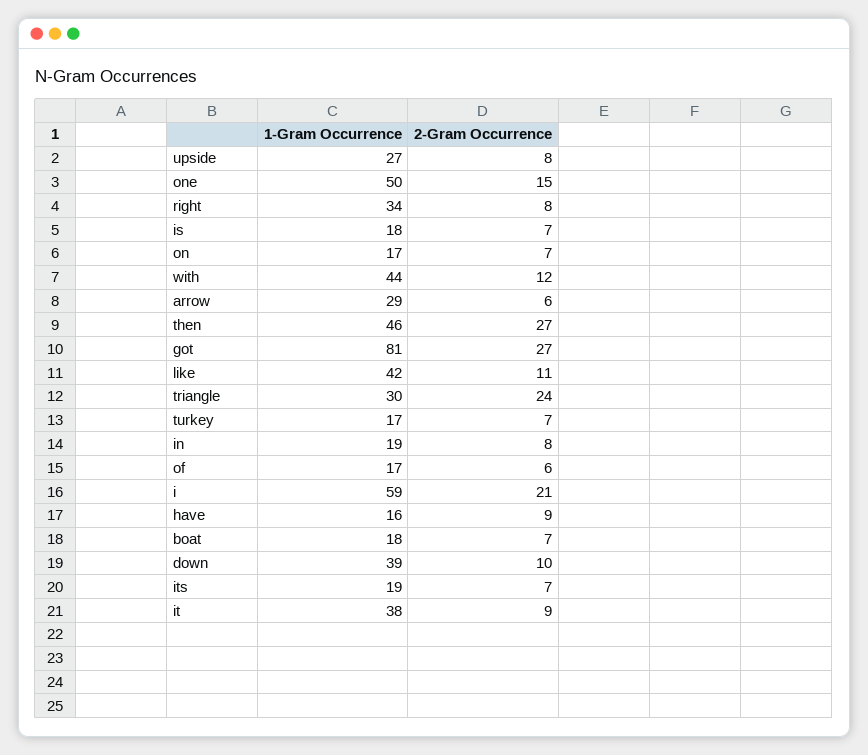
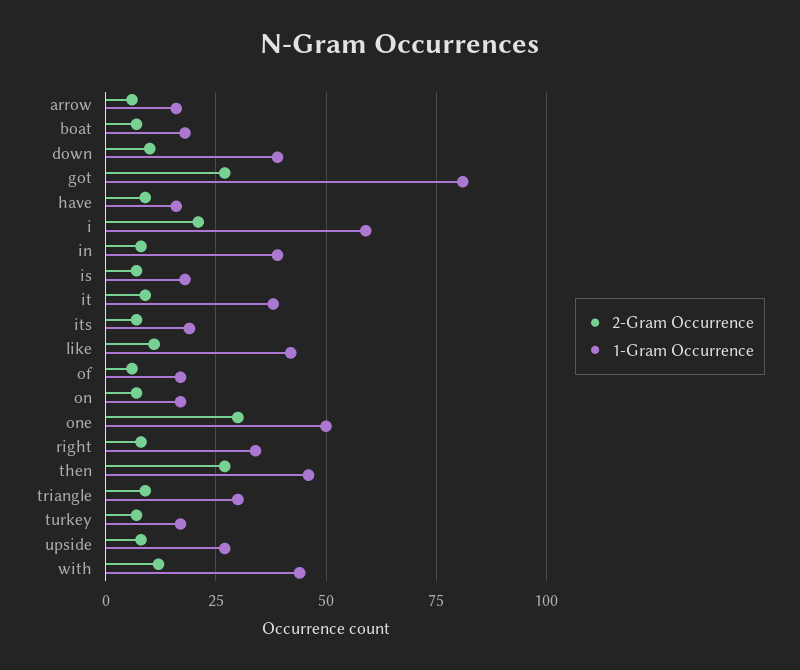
2-Gram Occurrence, one: 15 -> 30
1-Gram Occurrence, arrow: 29 -> 15
2-Gram Occurrence, triangle: 24 -> 10
1-Gram Occurrence, in: 19 -> 40

